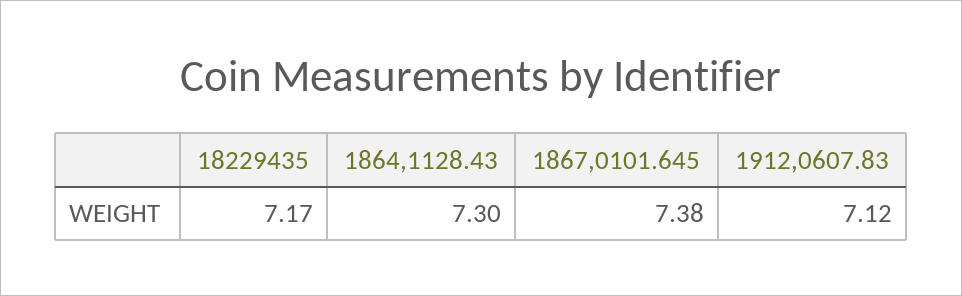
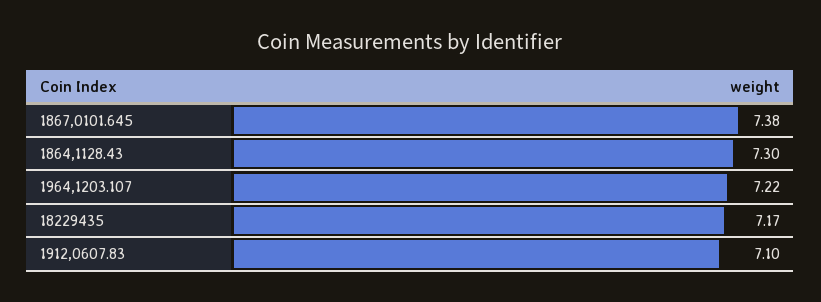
1912,0607.83: 7.12 -> 7.1
1964,1203.107: none -> 7.22

